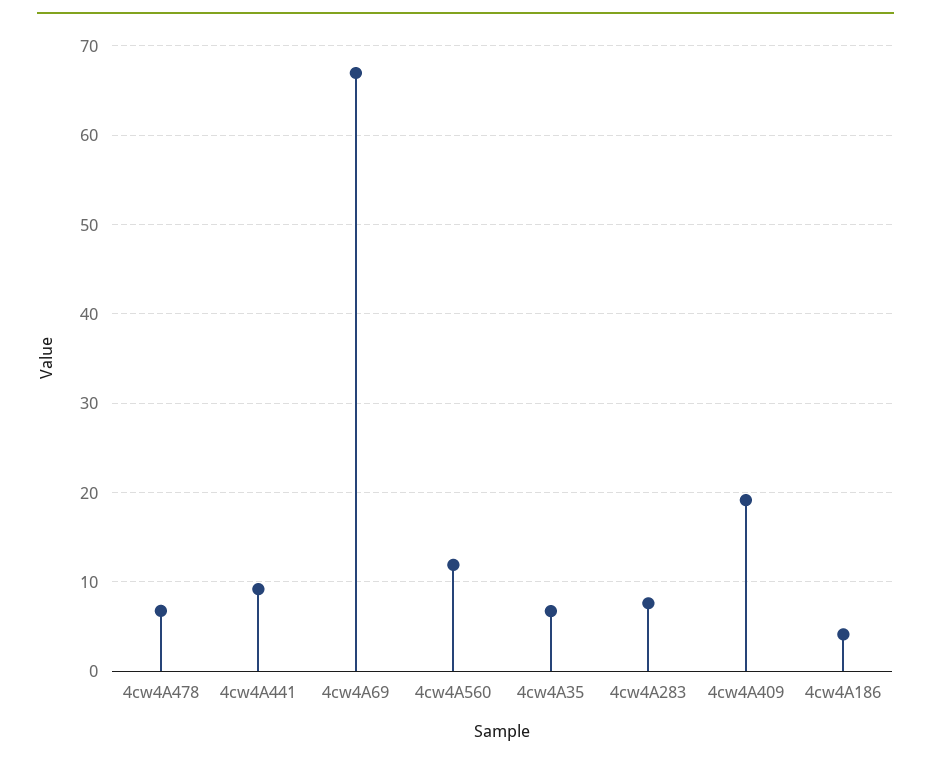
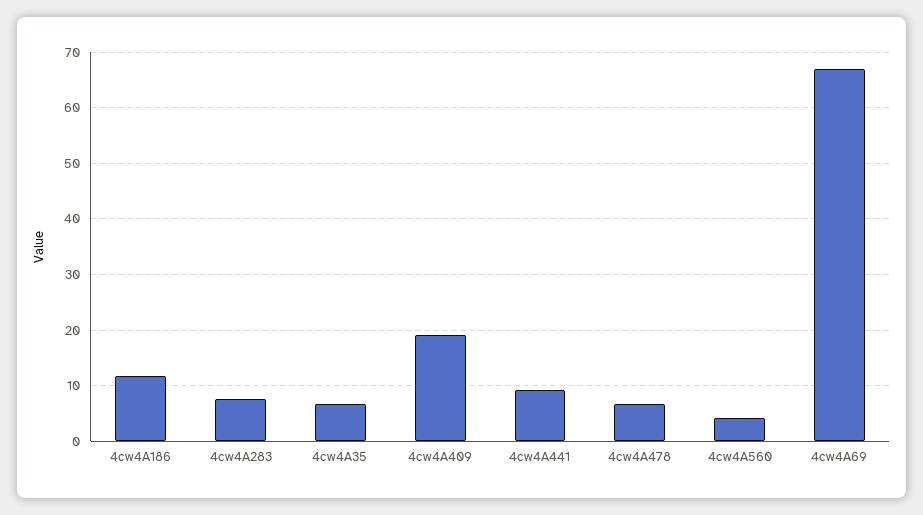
4cw4A560: 12 -> 4
4cw4A186: 4 -> 12

